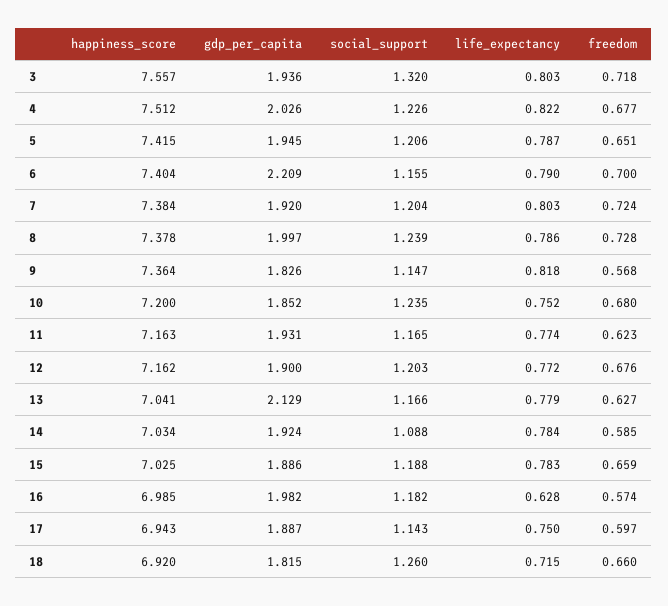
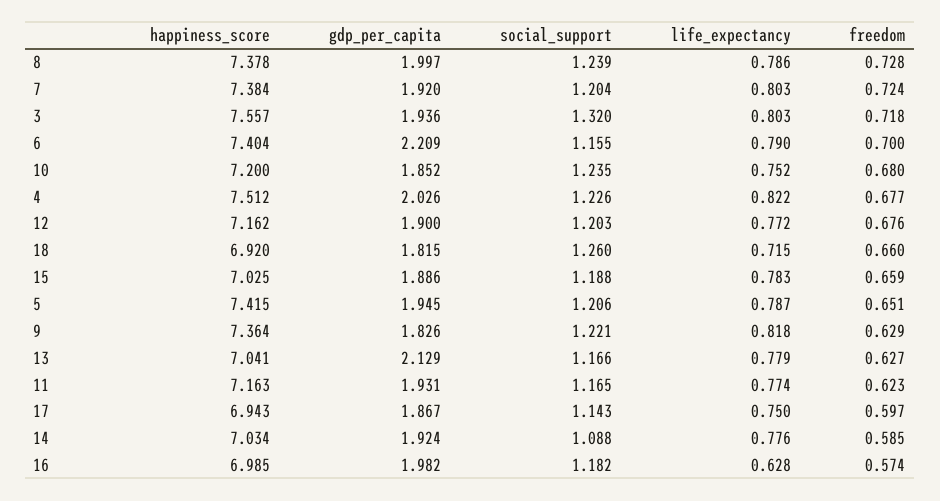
social_support, 9: 1.147 -> 1.221
freedom, 9: 0.568 -> 0.629
life_expectancy, 14: 0.784 -> 0.776
gdp_per_capita, 17: 1.887 -> 1.867

